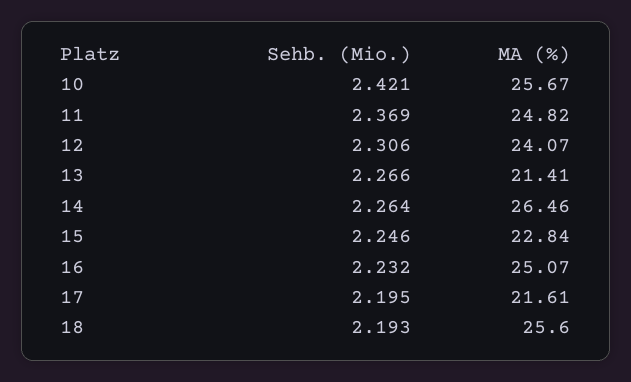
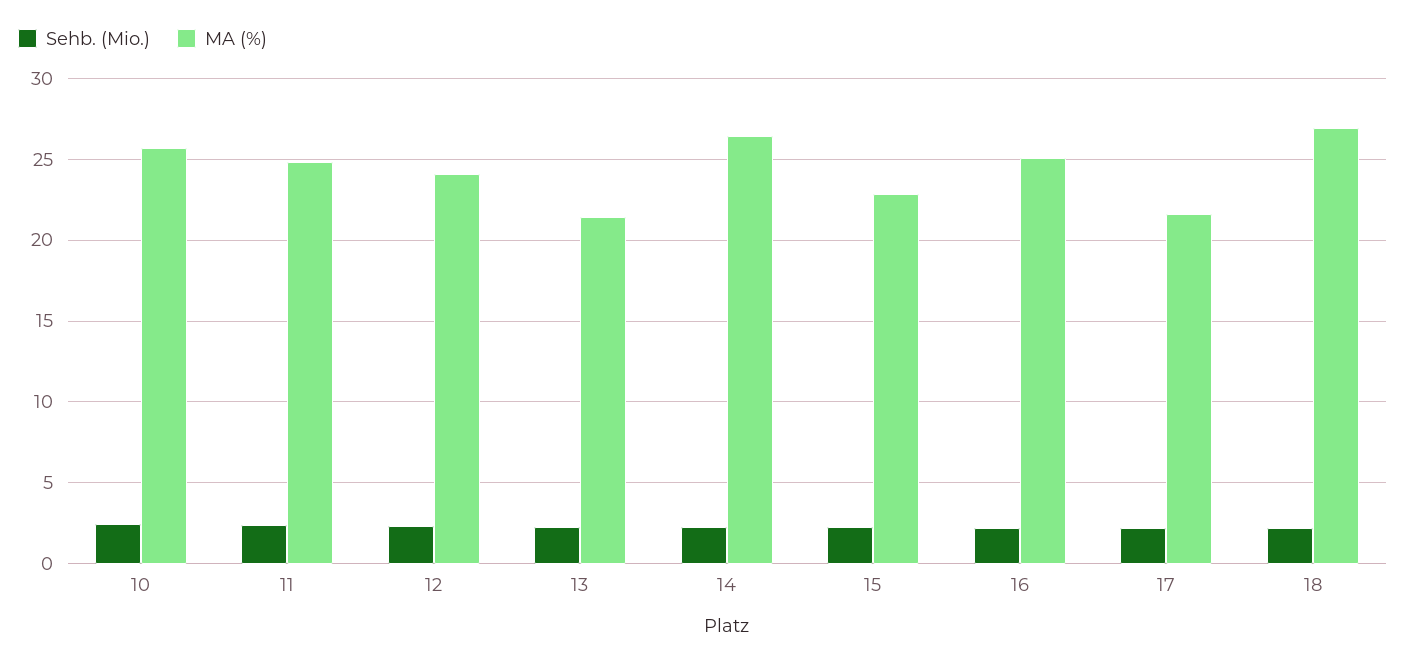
MA (%), 18: 25.6 -> 27

